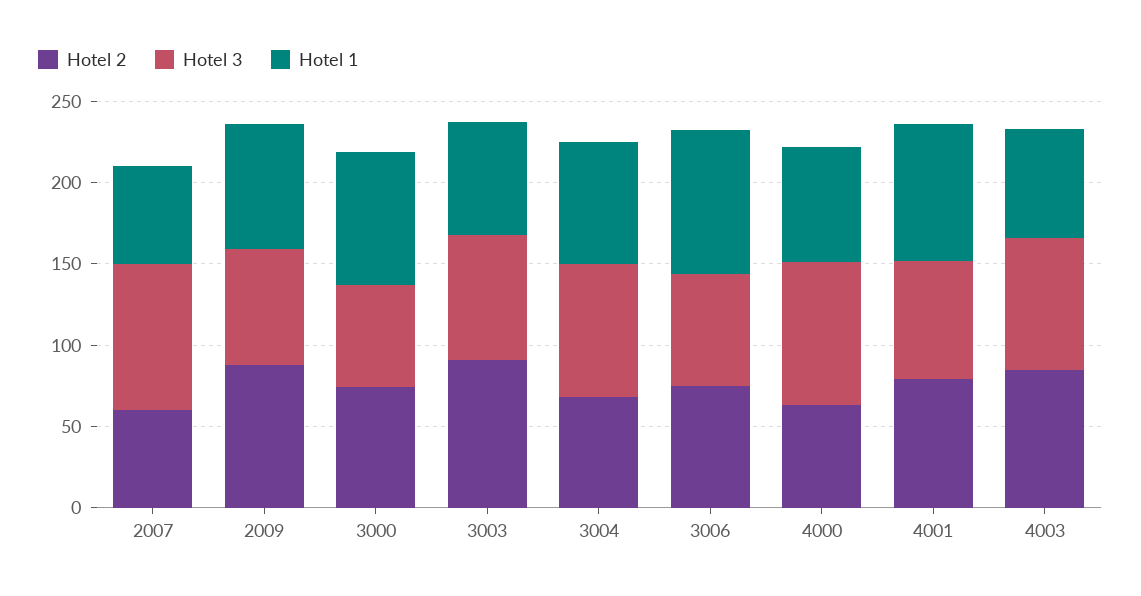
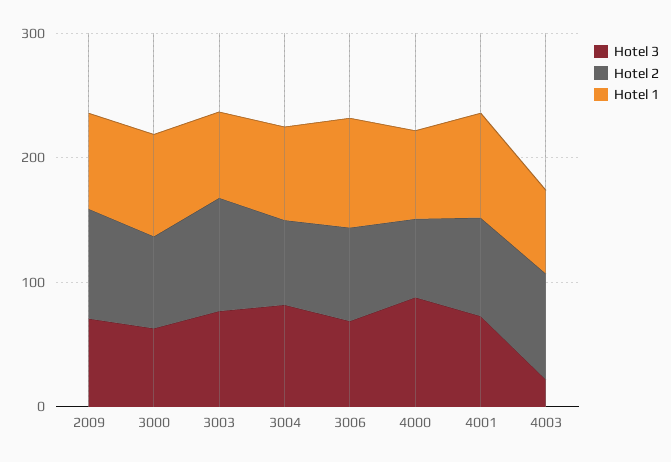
Hotel 2, 2007: 60 -> none
Hotel 3, 2007: 90 -> none
Hotel 1, 2007: 60 -> none
Hotel 3, 4003: 80 -> 20

